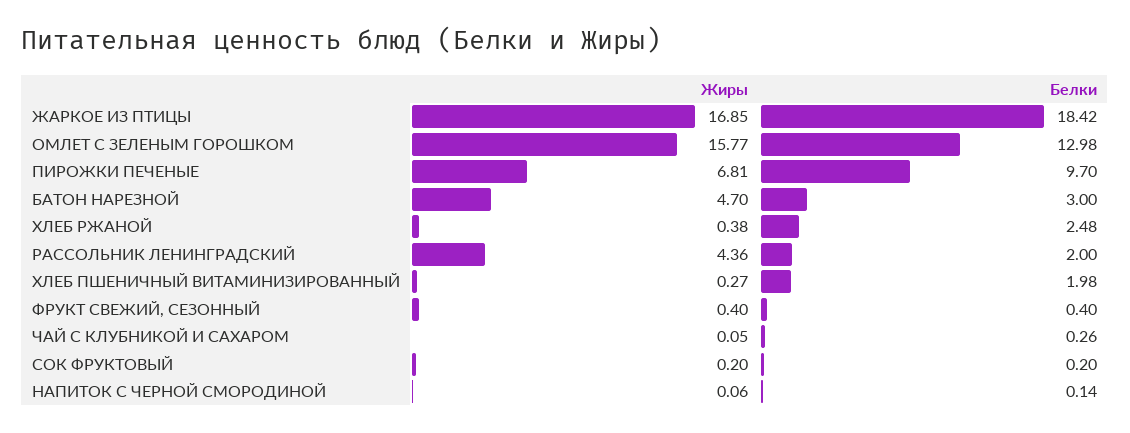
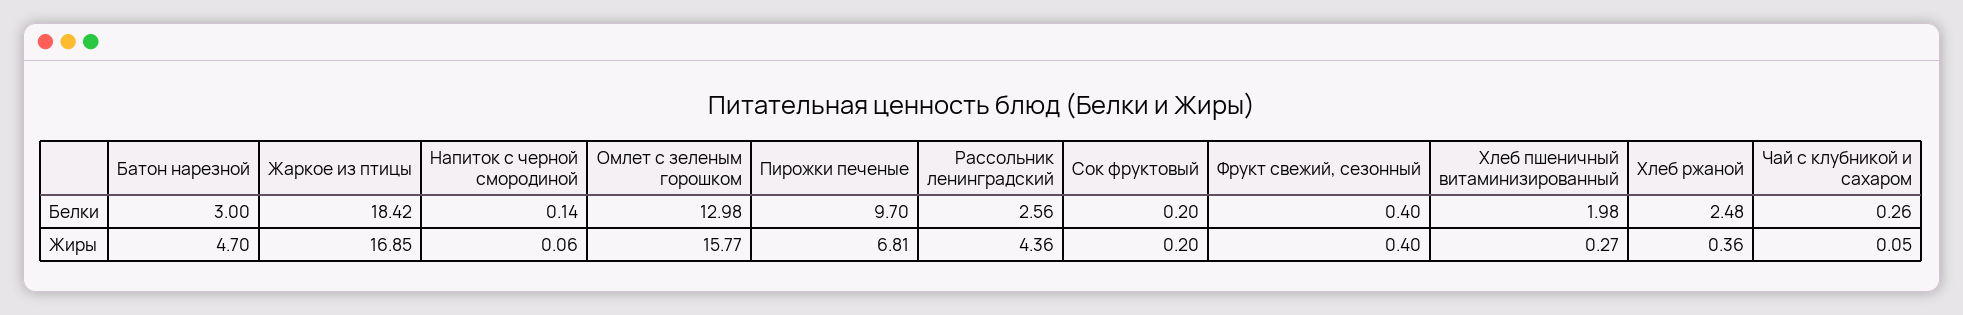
Жиры, ХЛЕБ РЖАНОЙ: 0.38 -> 0.36
Белки, РАССОЛЬНИК ЛЕНИНГРАДСКИЙ: 2 -> 2.56

